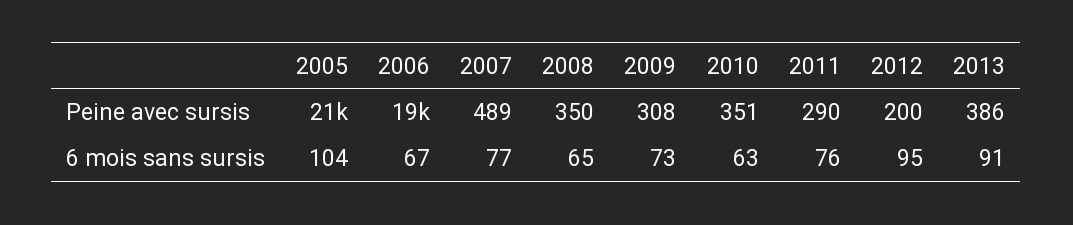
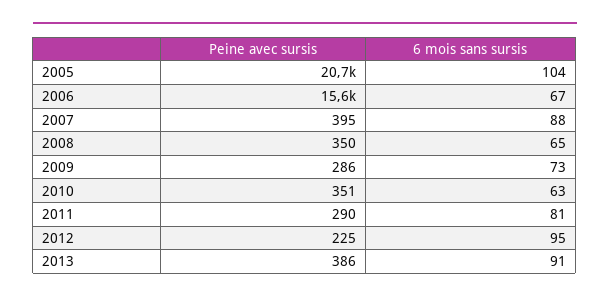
2006, Peine avec sursis: 19000 -> 15600
2007, Peine avec sursis: 489 -> 395
2009, Peine avec sursis: 308 -> 286
2012, Peine avec sursis: 200 -> 225
2007, 6 mois sans sursis: 77 -> 88
2011, 6 mois sans sursis: 76 -> 81

